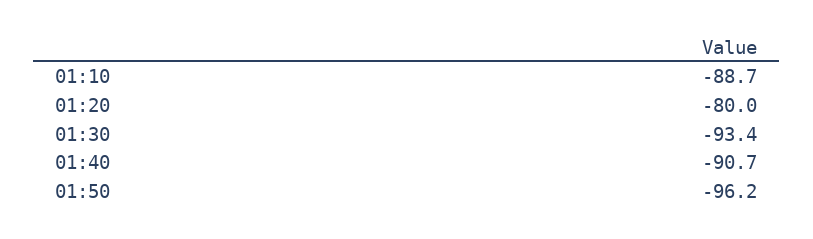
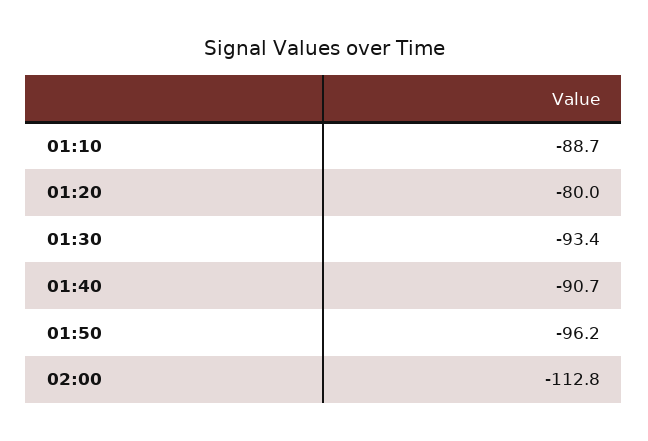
02:00: none -> -112.8

